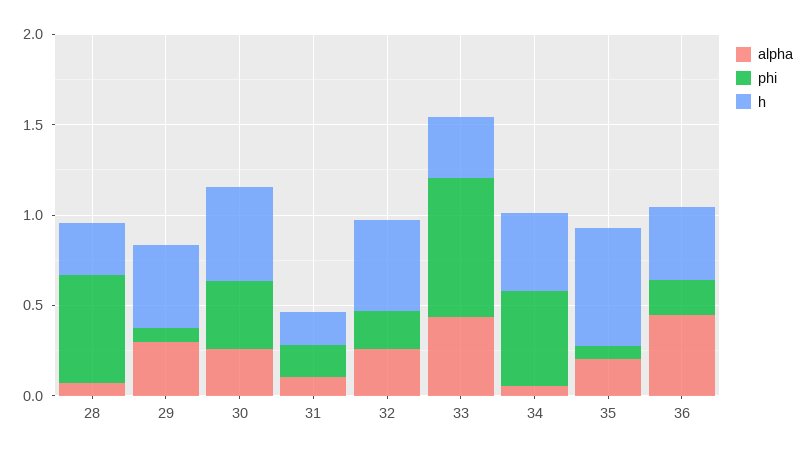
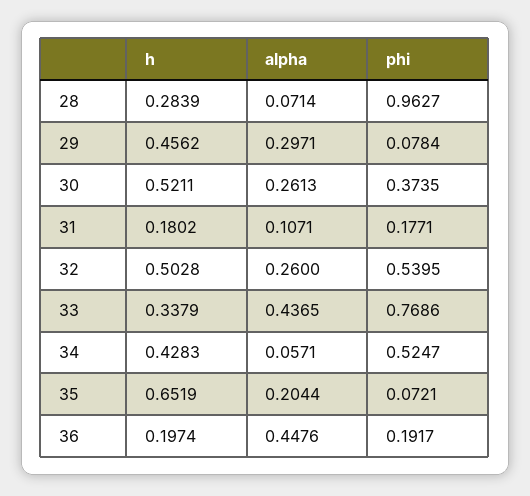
phi, 28: 0.6 -> 0.9627
phi, 32: 0.2 -> 0.5395
h, 36: 0.4 -> 0.1974

